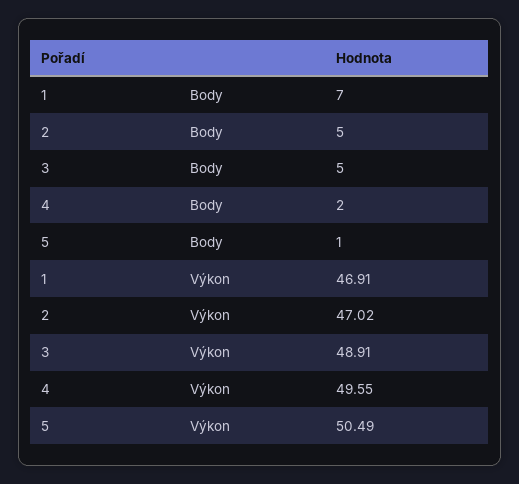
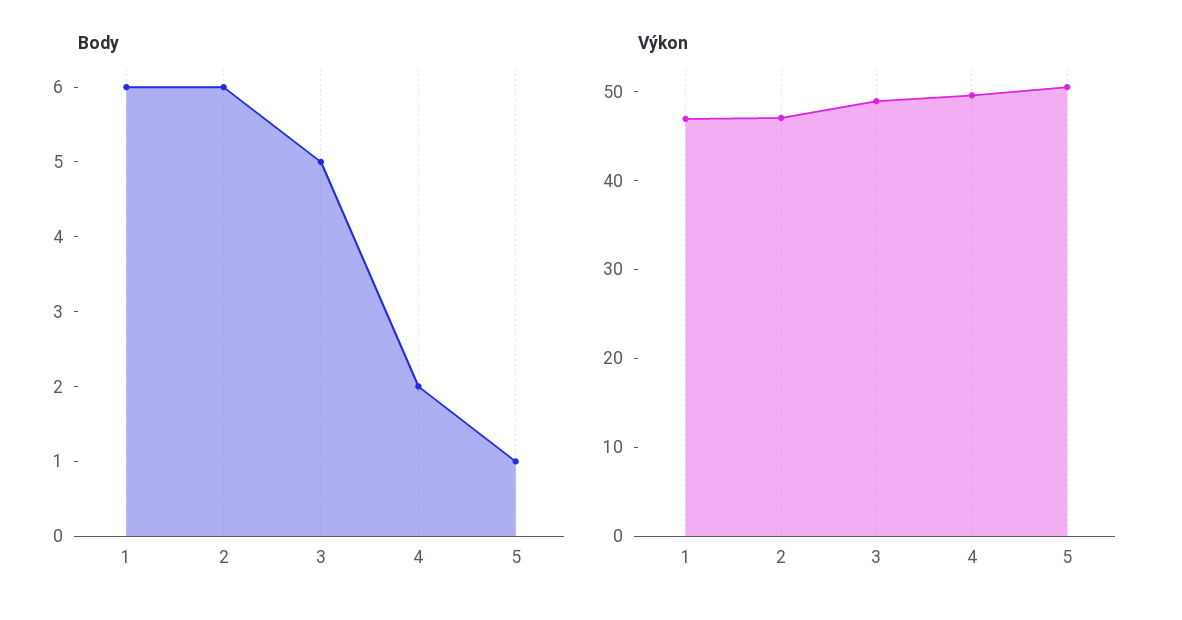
Body, 1: 7 -> 6
Body, 2: 5 -> 6

